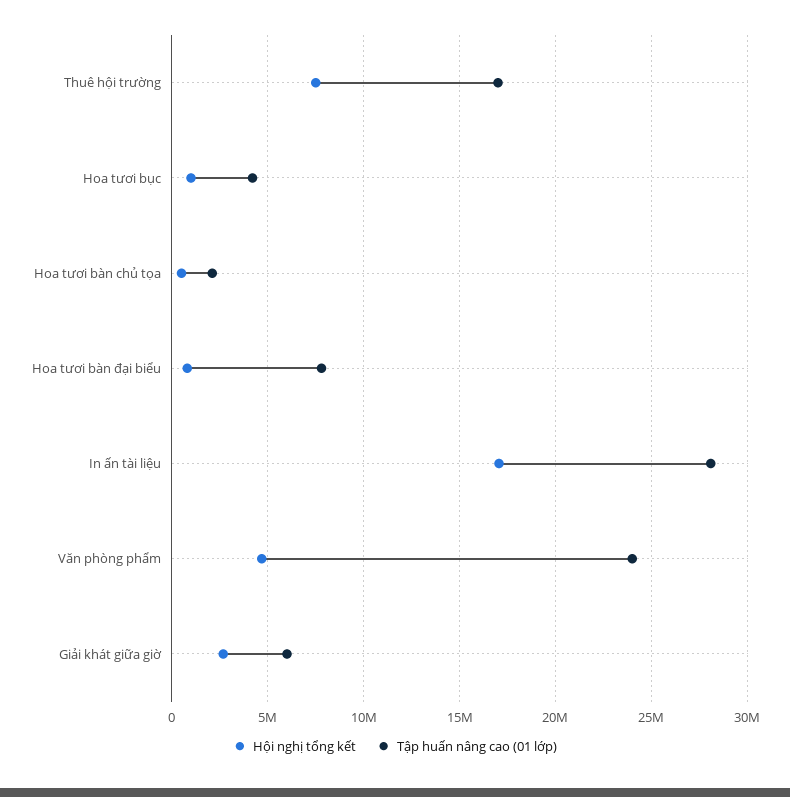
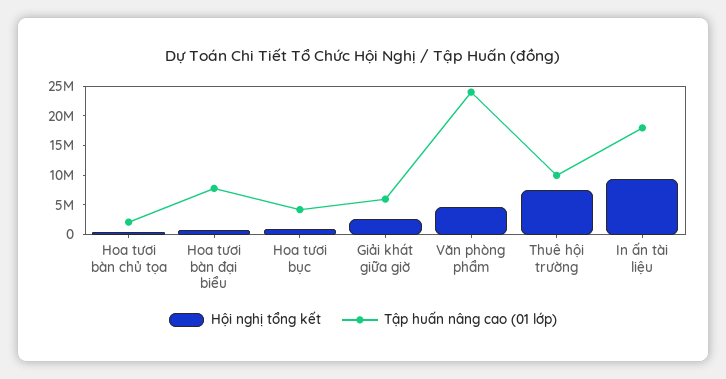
Tập huấn nâng cao (01 lớp), Thuê hội trường: 17000000 -> 10000000
Hội nghị tổng kết, In ấn tài liệu: 17000000 -> 10000000
Tập huấn nâng cao (01 lớp), In ấn tài liệu: 28000000 -> 17500000

